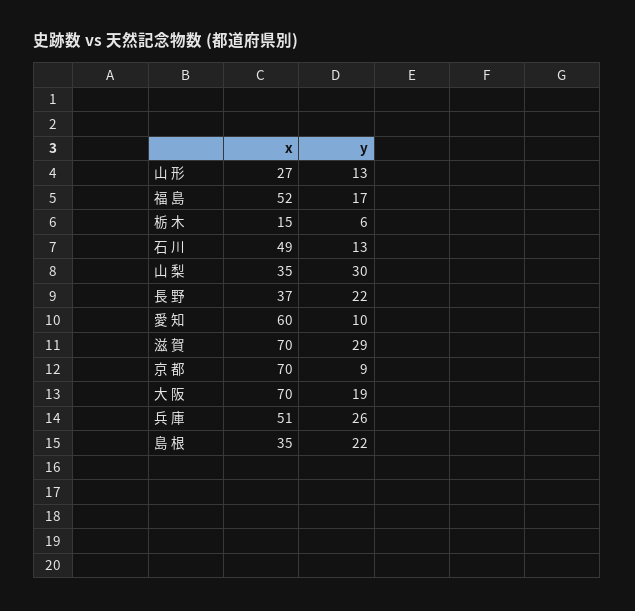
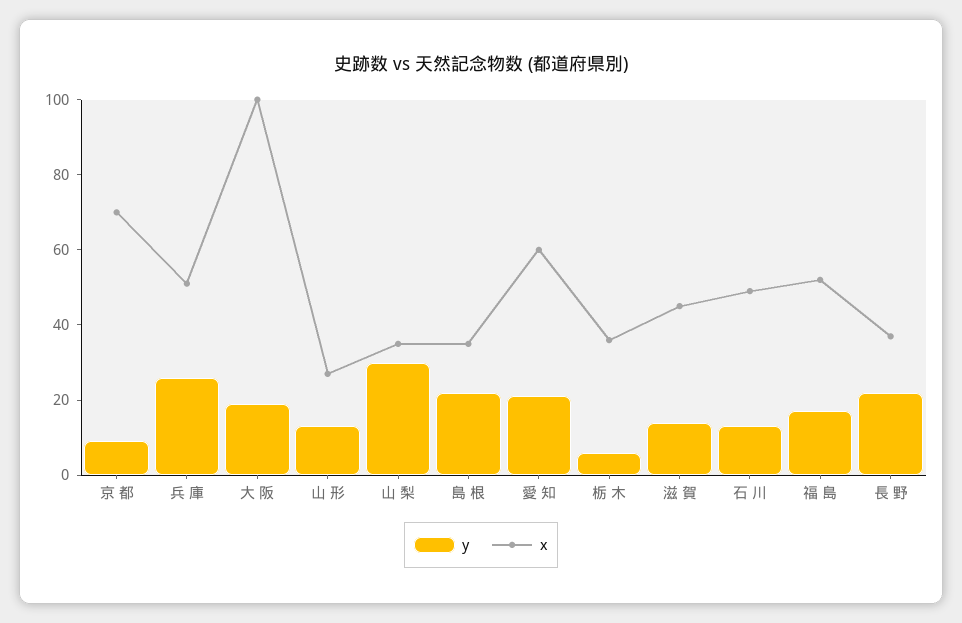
x, 栃 木: 15 -> 35
y, 愛 知: 10 -> 20
x, 滋 賀: 70 -> 45
y, 滋 賀: 29 -> 15
x, 大 阪: 70 -> 100

